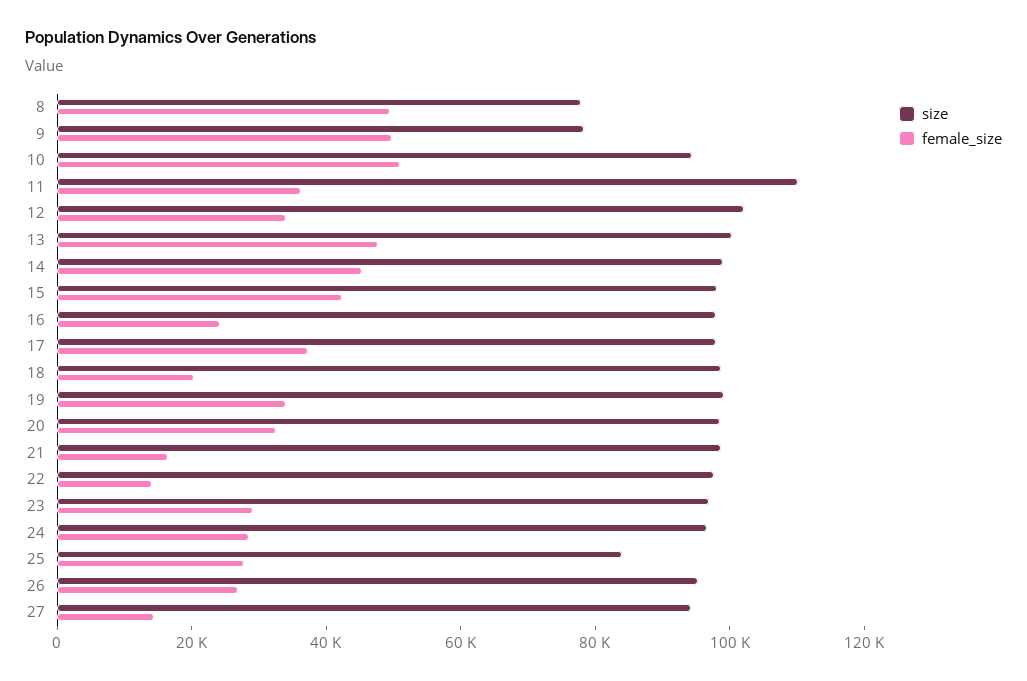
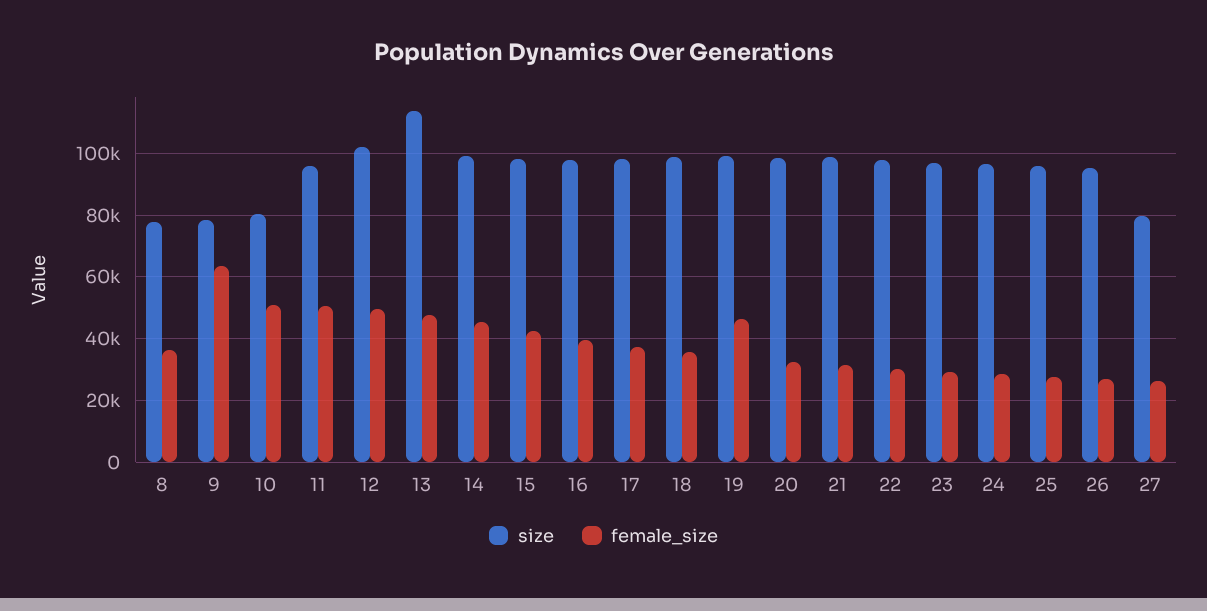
female_size, 8: 50000 -> 36000
female_size, 9: 50000 -> 64000
size, 10: 95000 -> 80000
size, 11: 110000 -> 96000
female_size, 11: 35000 -> 50000
female_size, 12: 35000 -> 50000
size, 13: 100000 -> 114000
female_size, 16: 25000 -> 40000
female_size, 18: 20000 -> 36000
female_size, 19: 35000 -> 46000
female_size, 21: 15000 -> 32000
female_size, 22: 15000 -> 30000
size, 25: 85000 -> 96000
size, 27: 95000 -> 80000
female_size, 27: 15000 -> 26000

